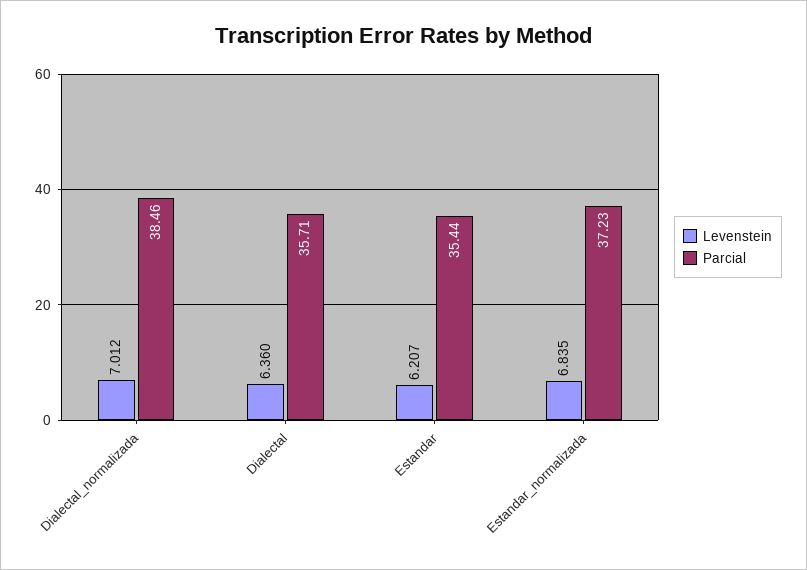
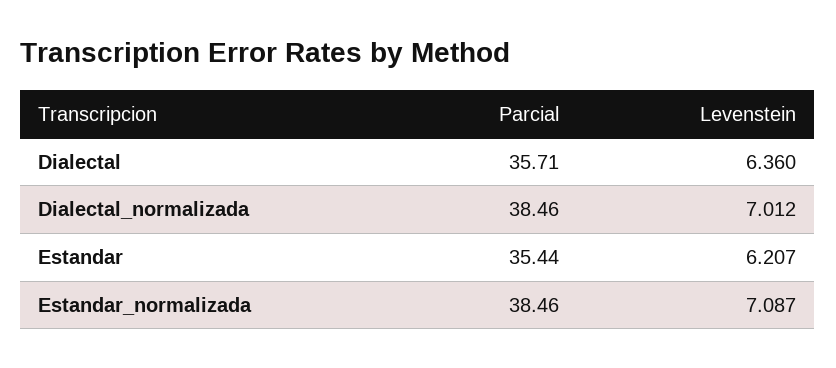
Levenstein, Estandar_normalizada: 6.835 -> 7.087
Parcial, Estandar_normalizada: 37.23 -> 38.46

